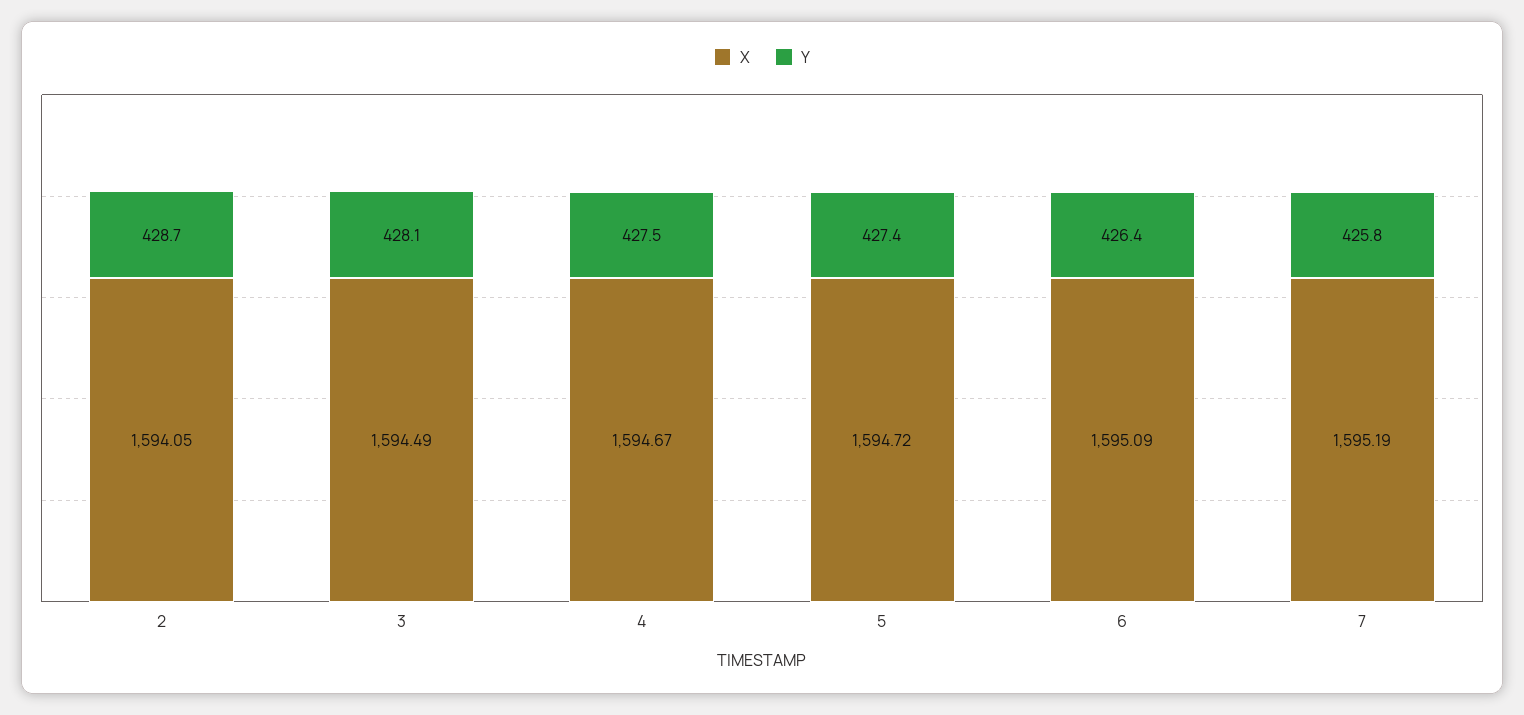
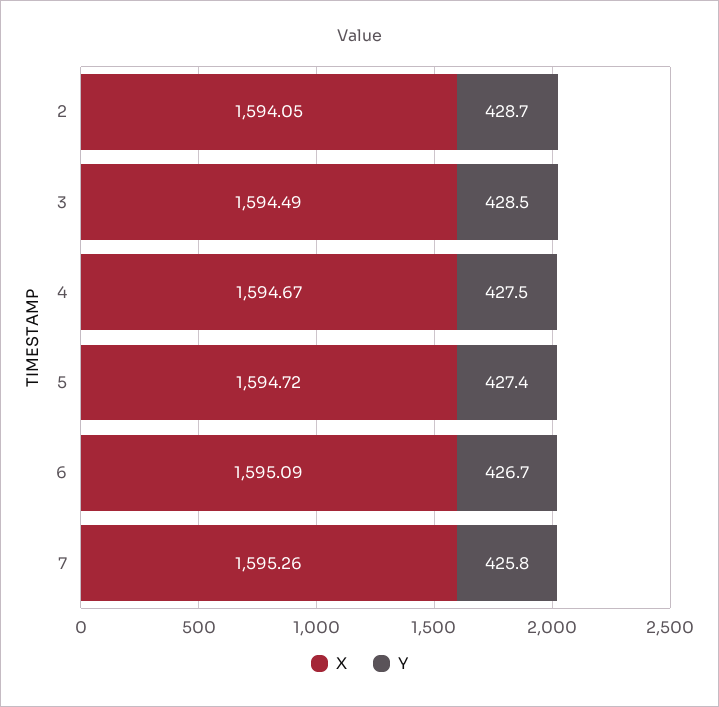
Y, 3: 428.1 -> 428.5
Y, 6: 426.4 -> 426.7
X, 7: 1595.19 -> 1595.26

